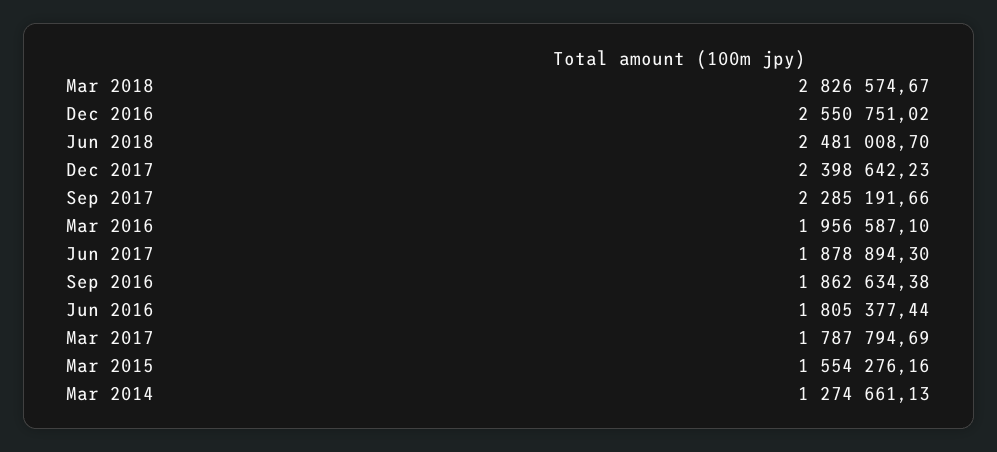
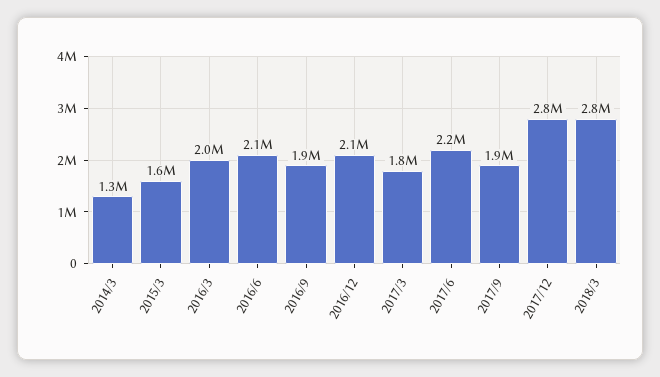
Dec 2016: 2550751.02 -> 2100000
Jun 2018: 2481008.7 -> none
Dec 2017: 2398642.23 -> 2800000
Sep 2017: 2285191.66 -> 1900000
Jun 2017: 1878894.3 -> 2200000
Jun 2016: 1805377.44 -> 2100000

